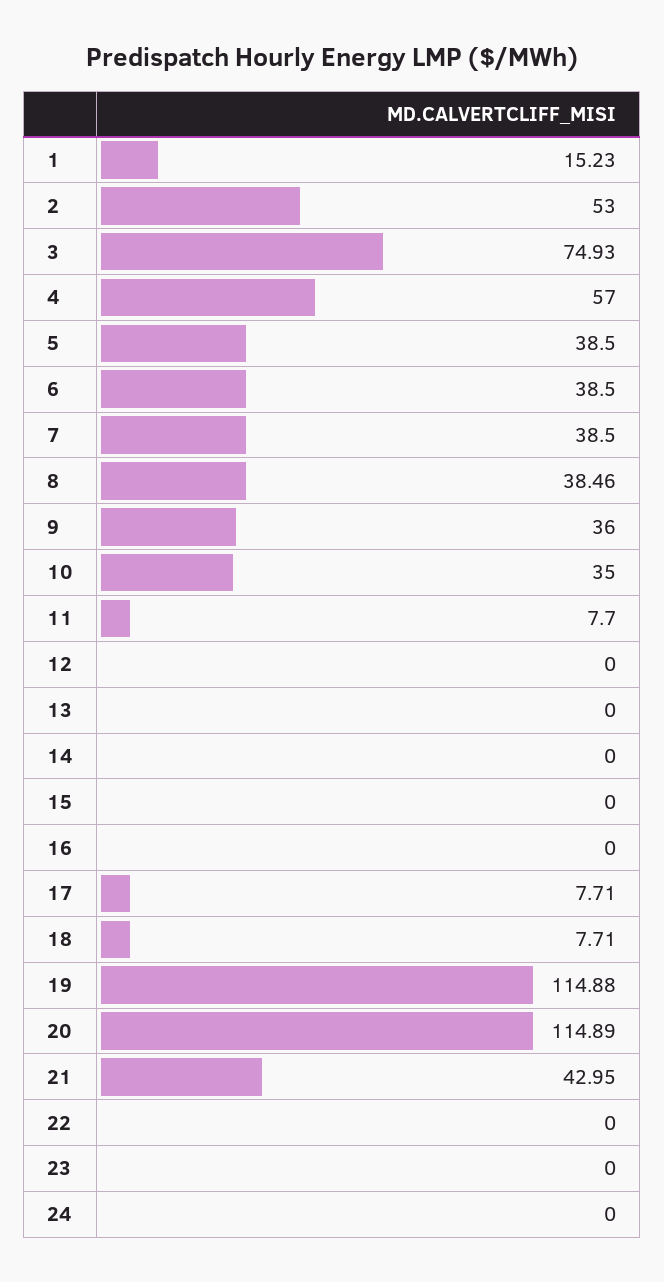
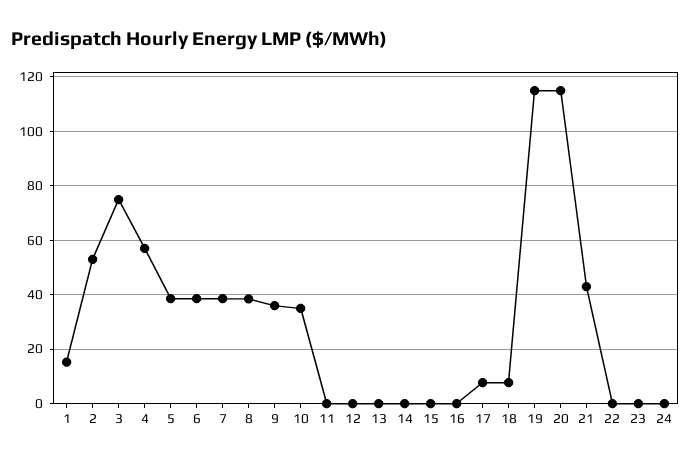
11: 7.7 -> 0

